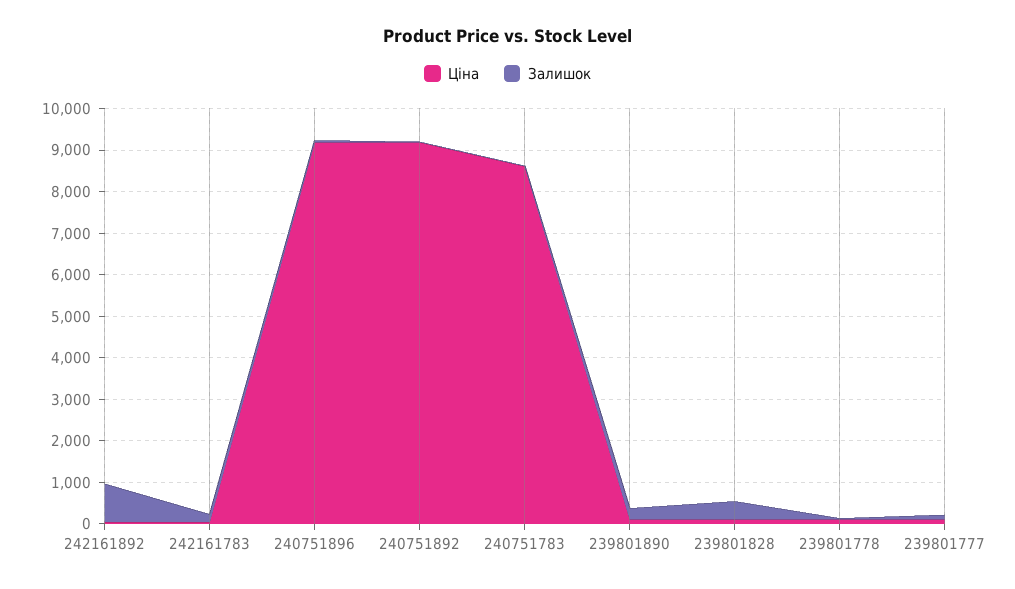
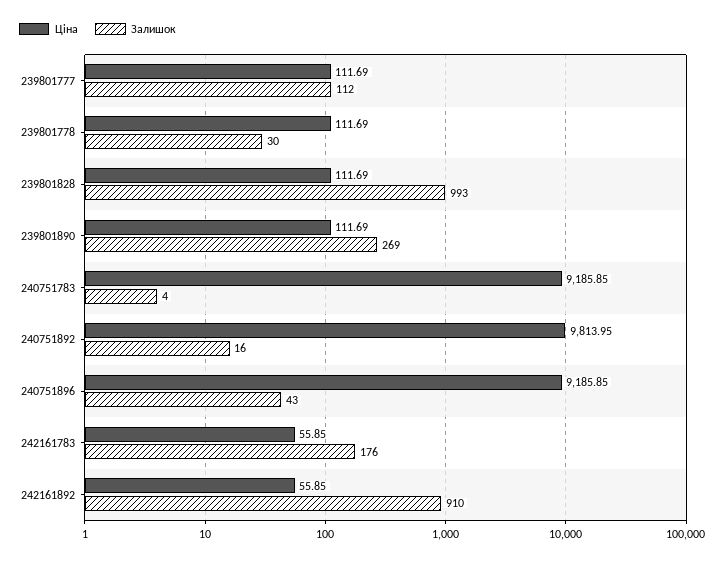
Ціна, 240751892: 9200 -> 9813.95
Ціна, 240751783: 8600 -> 9185.85
Залишок, 239801828: 400 -> 993

